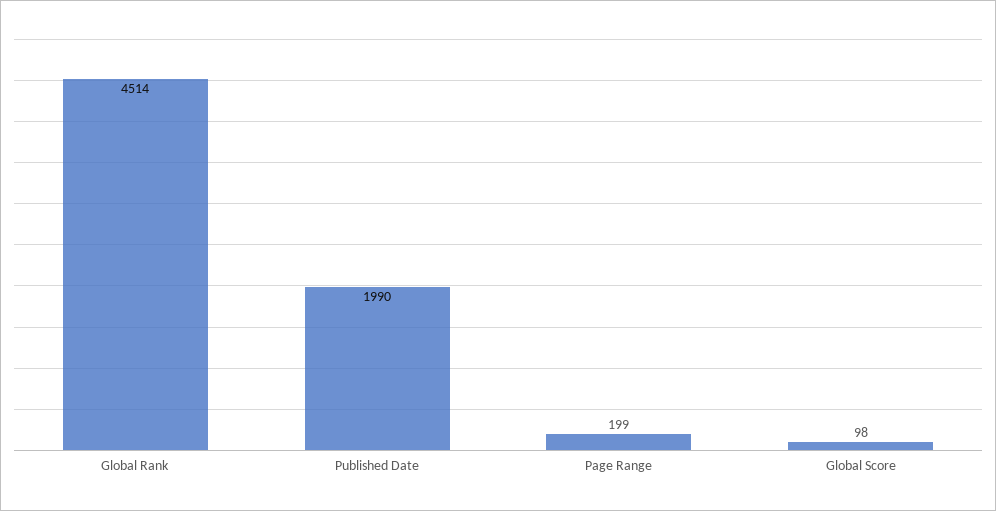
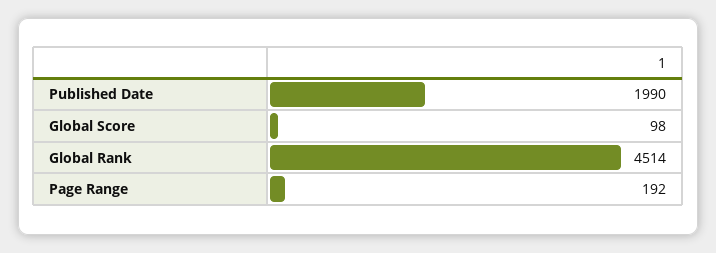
Page Range: 199 -> 192

